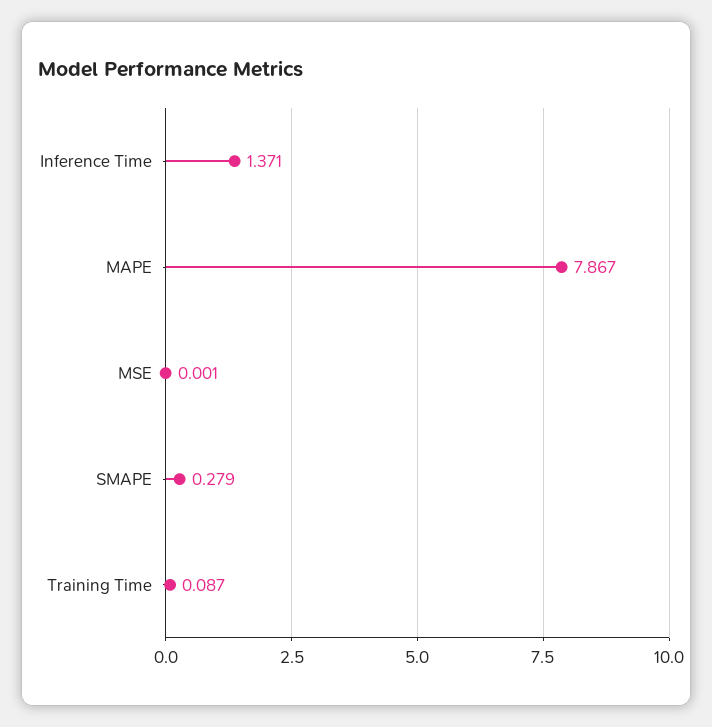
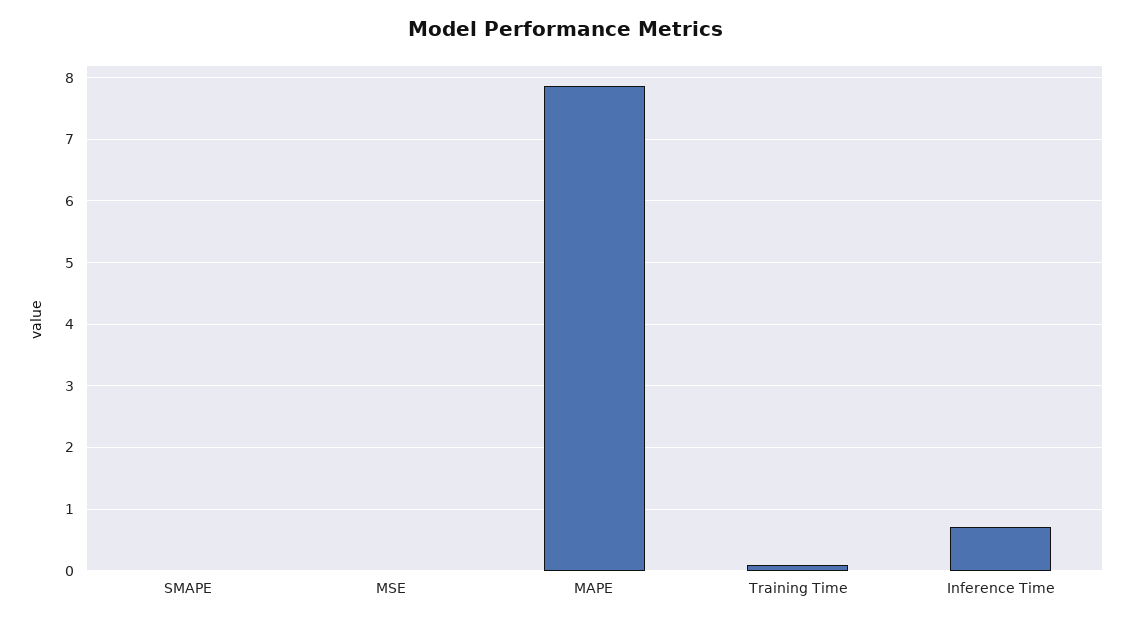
Inference Time: 1.371 -> 0.7
SMAPE: 0.279 -> 0

